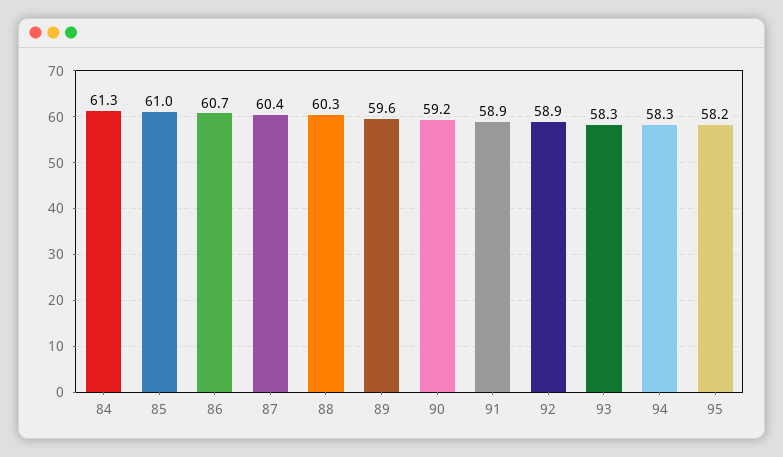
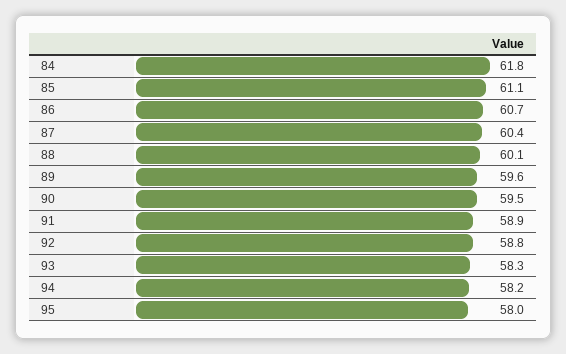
84: 61.3 -> 61.8
85: 61 -> 61.1
88: 60.3 -> 60.1
90: 59.2 -> 59.5
92: 58.9 -> 58.8
94: 58.3 -> 58.2
95: 58.2 -> 58

